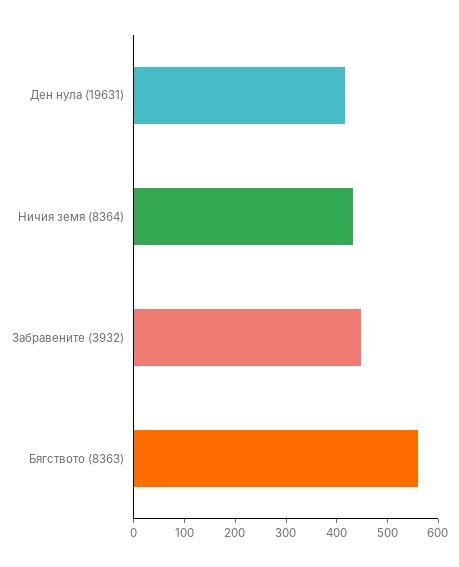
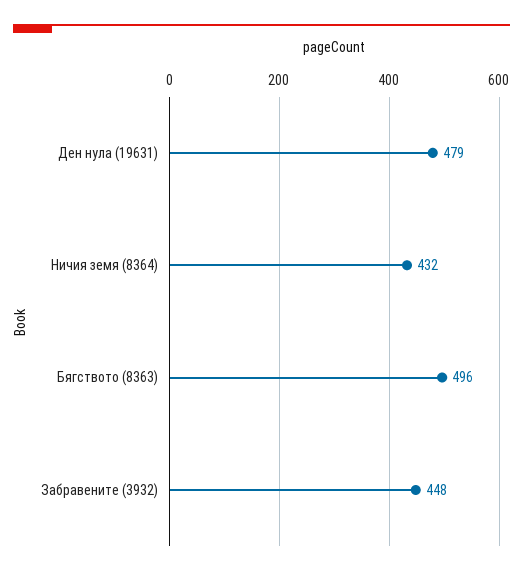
Ден нула (19631): 420 -> 479
Бягството (8363): 560 -> 496

